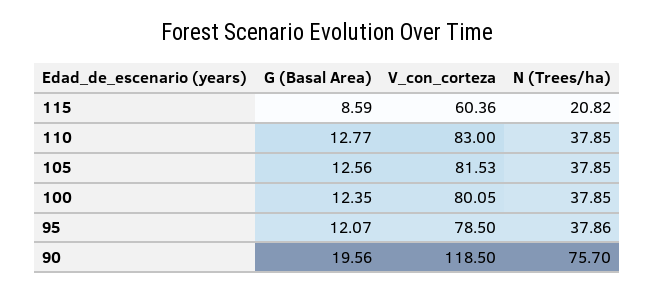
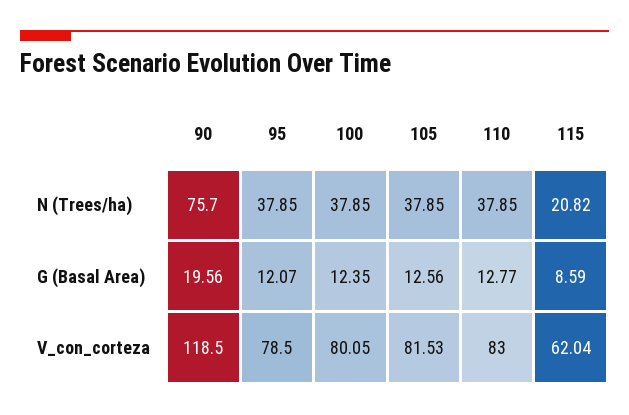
V_con_corteza, 115: 60.36 -> 62.04
N (Trees/ha), 95: 37.86 -> 37.85

